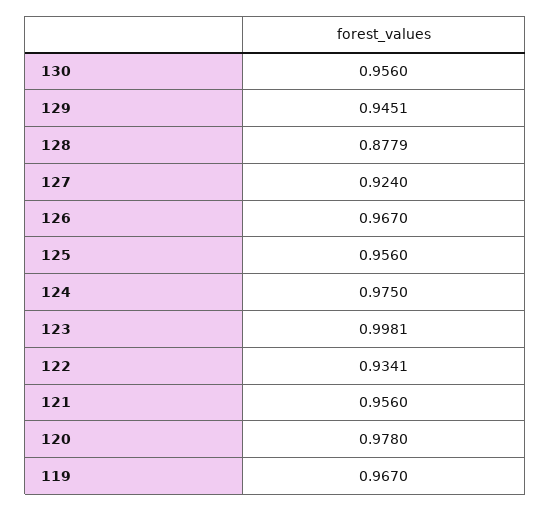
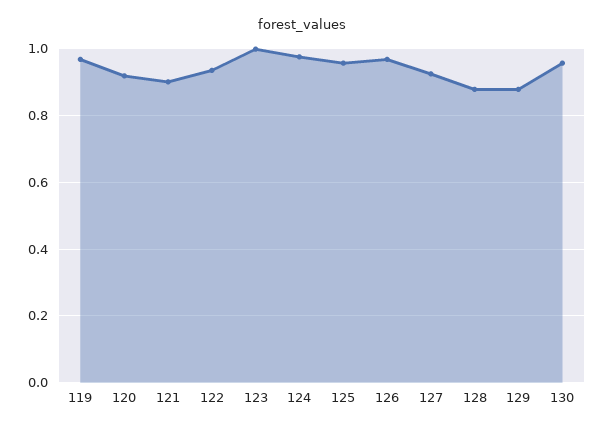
129: 0.9451 -> 0.88
121: 0.956 -> 0.9
120: 0.978 -> 0.92

